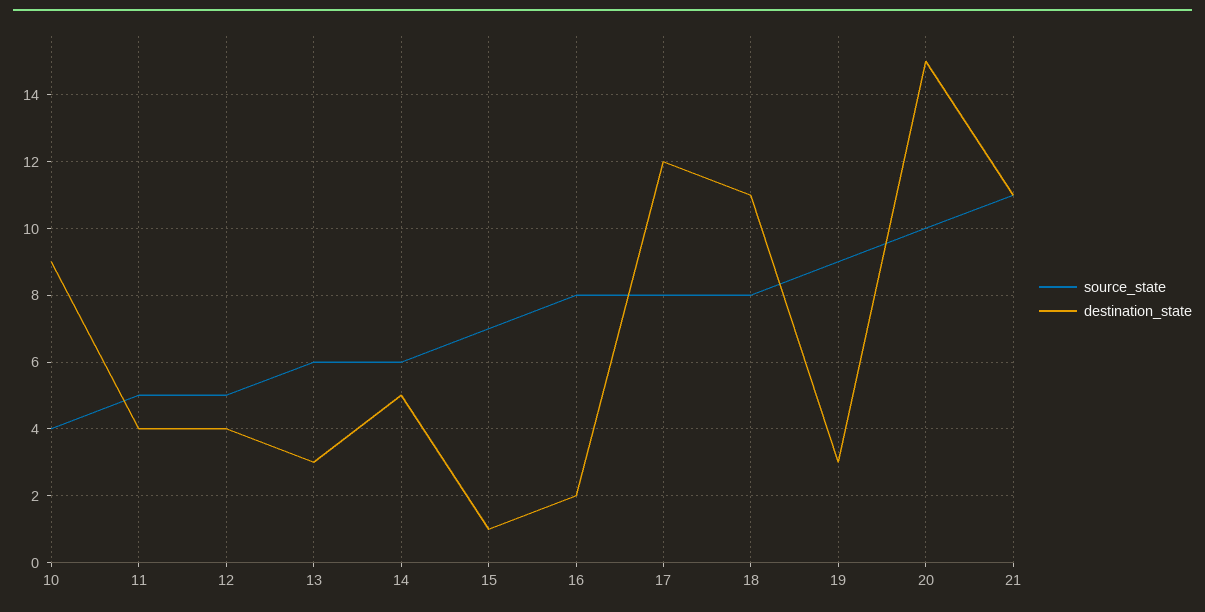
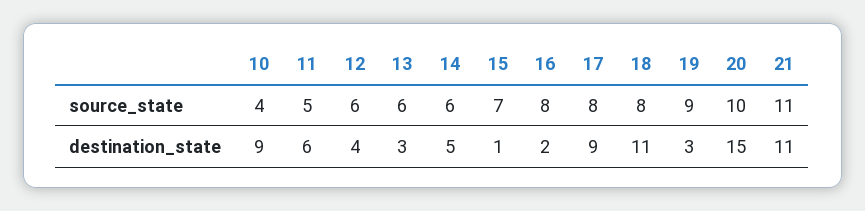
destination_state, 11: 4 -> 6
source_state, 12: 5 -> 6
destination_state, 17: 12 -> 9

